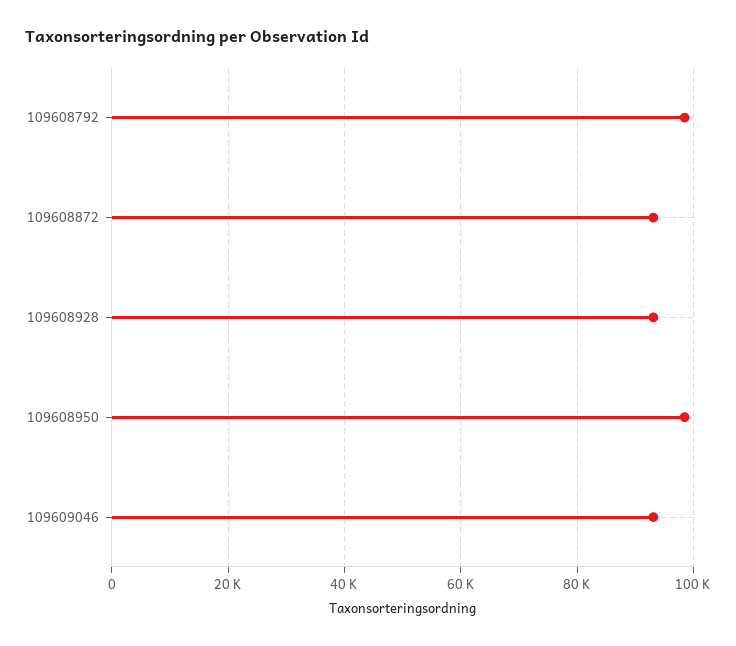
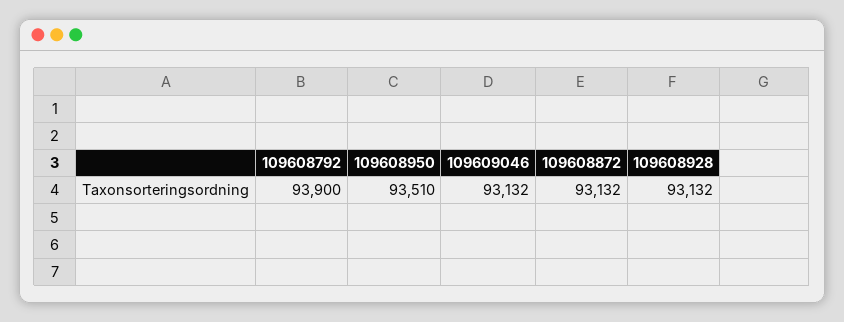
109608792: 98000 -> 93900
109608950: 98000 -> 93510

